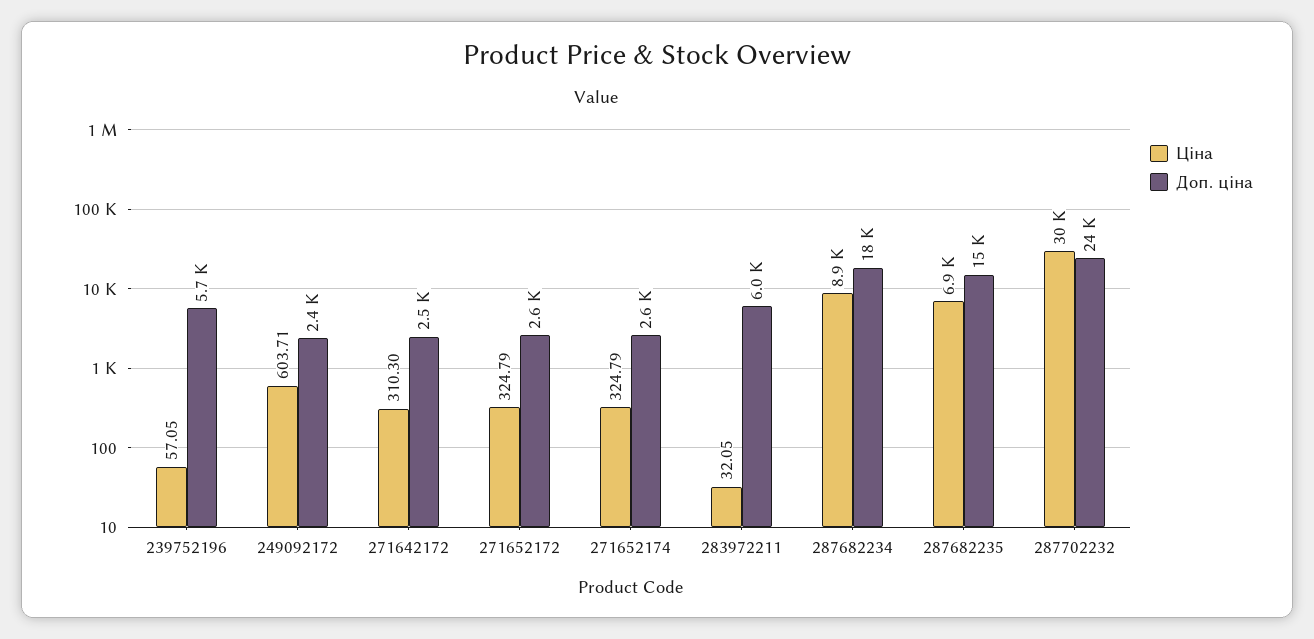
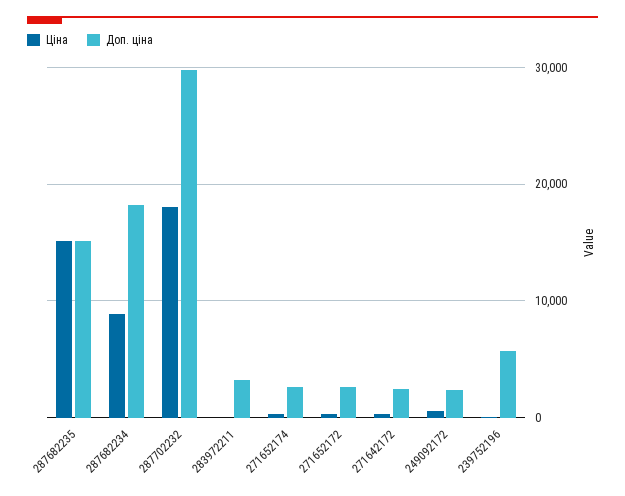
Доп. ціна, 283972211: 6000 -> 3000
Ціна, 287682235: 6900 -> 15000
Ціна, 287702232: 30000 -> 18000
Доп. ціна, 287702232: 24000 -> 30000

